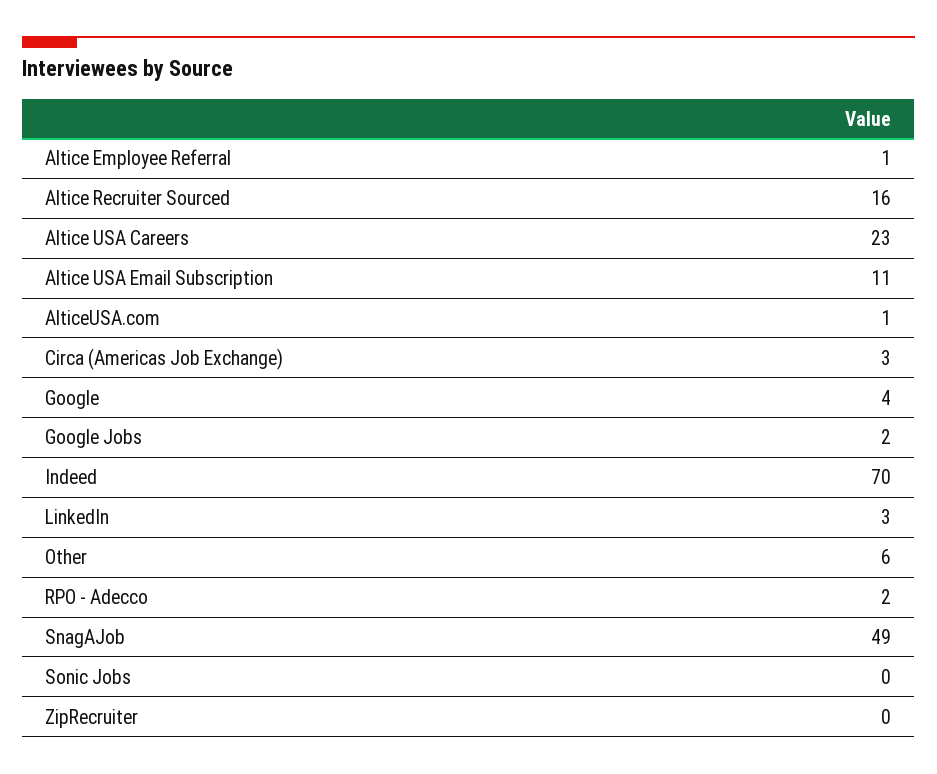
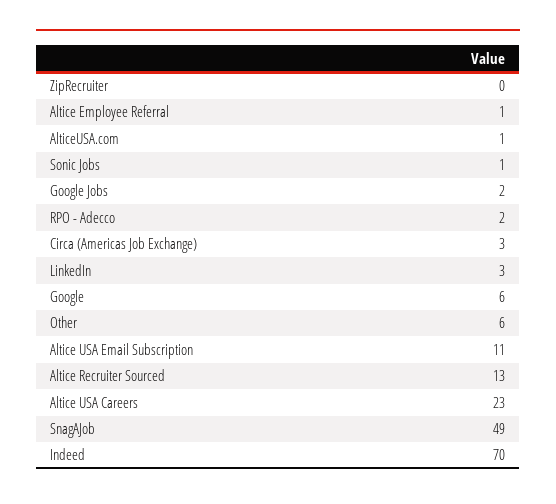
Altice Recruiter Sourced: 16 -> 13
Google: 4 -> 6
Sonic Jobs: 0 -> 1

